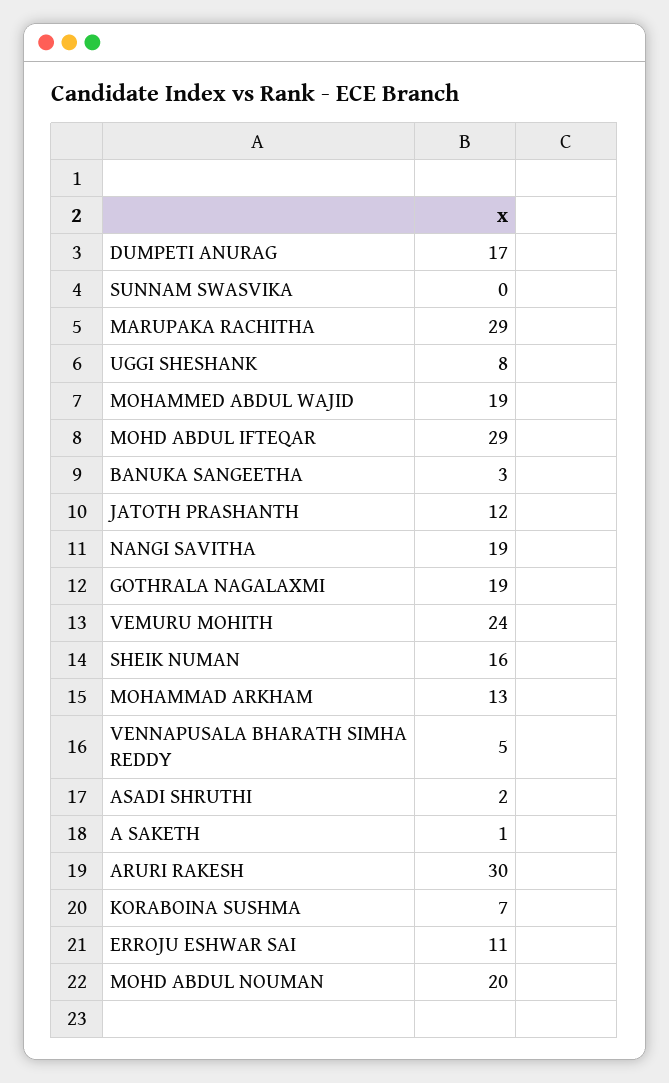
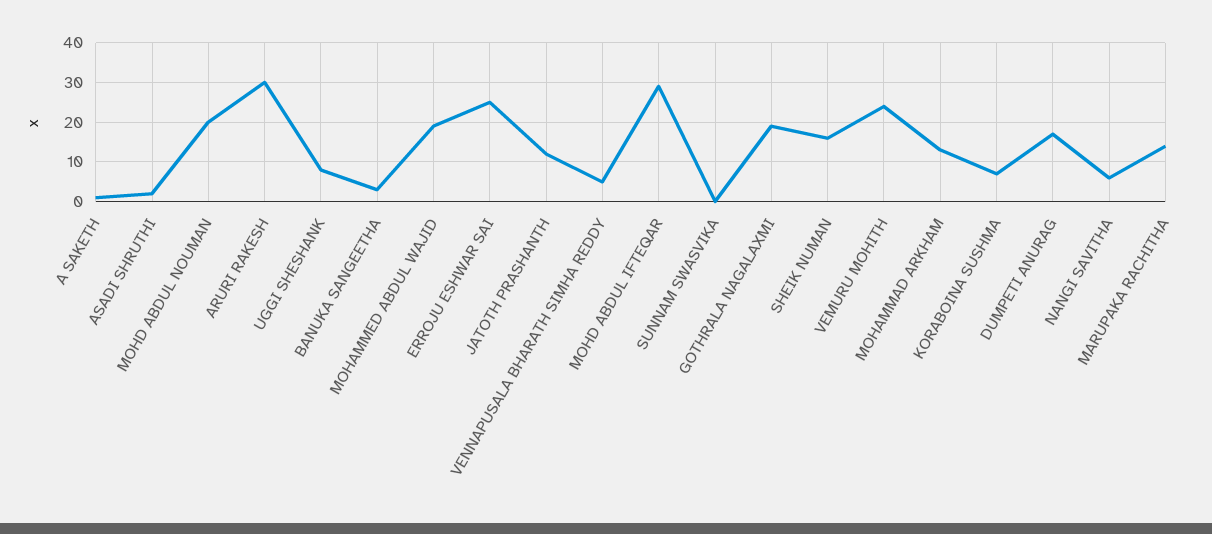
MARUPAKA RACHITHA: 29 -> 15
NANGI SAVITHA: 19 -> 5
ERROJU ESHWAR SAI: 11 -> 25

